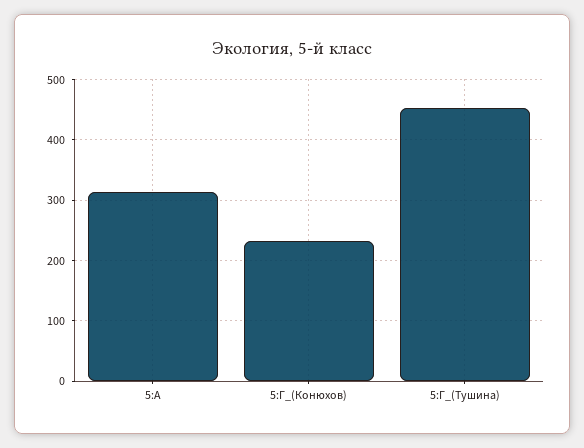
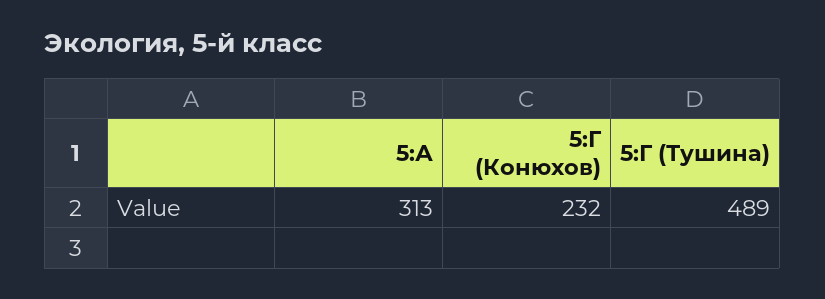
5:Г_(Тушина): 450 -> 489

